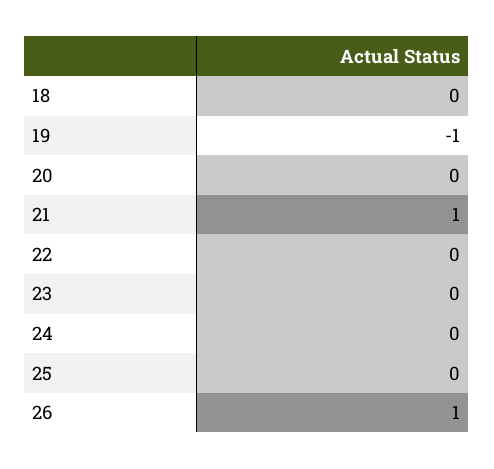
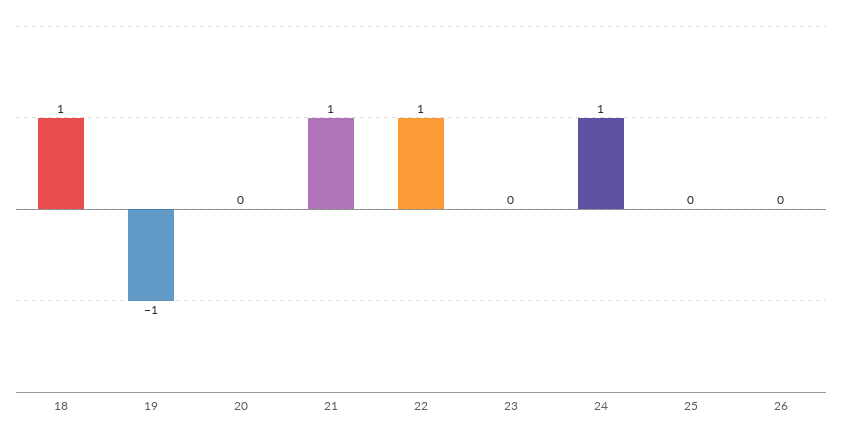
18: 0 -> 1
22: 0 -> 1
24: 0 -> 1
26: 1 -> 0

